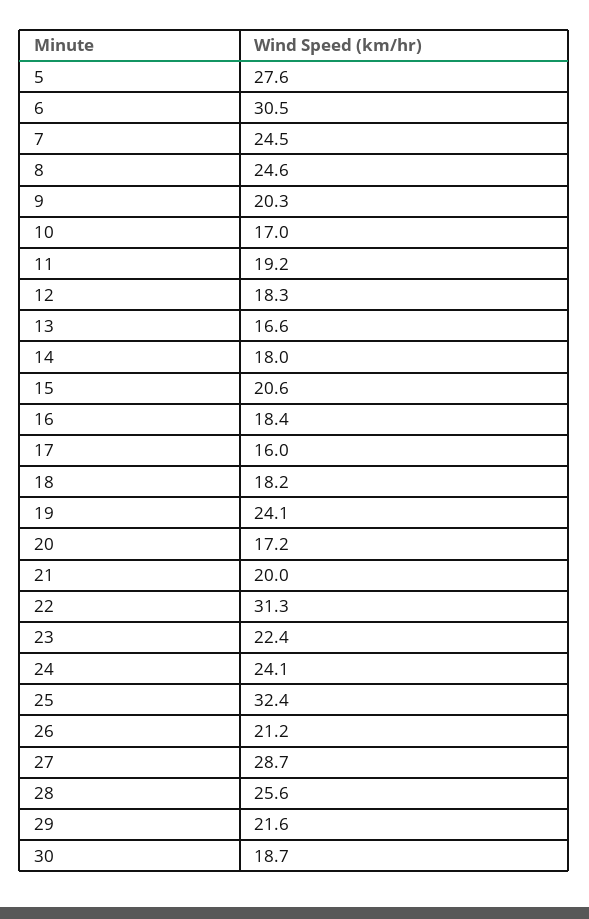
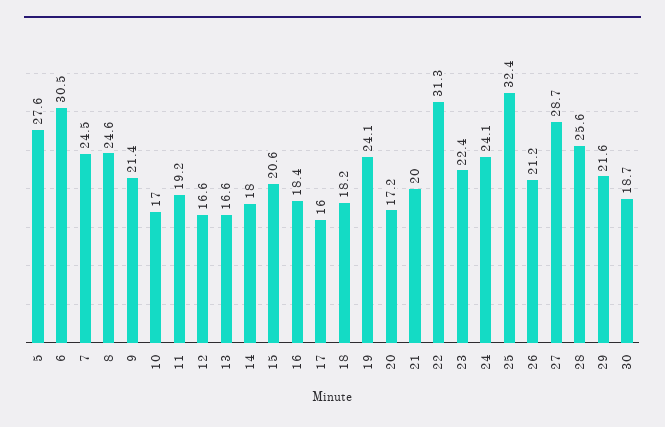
9: 20.3 -> 21.4
12: 18.3 -> 16.6

